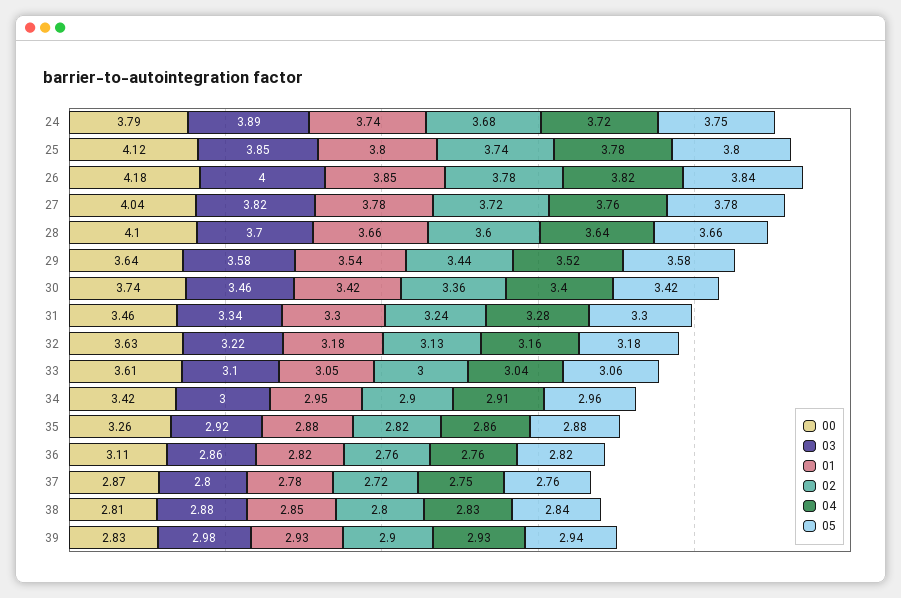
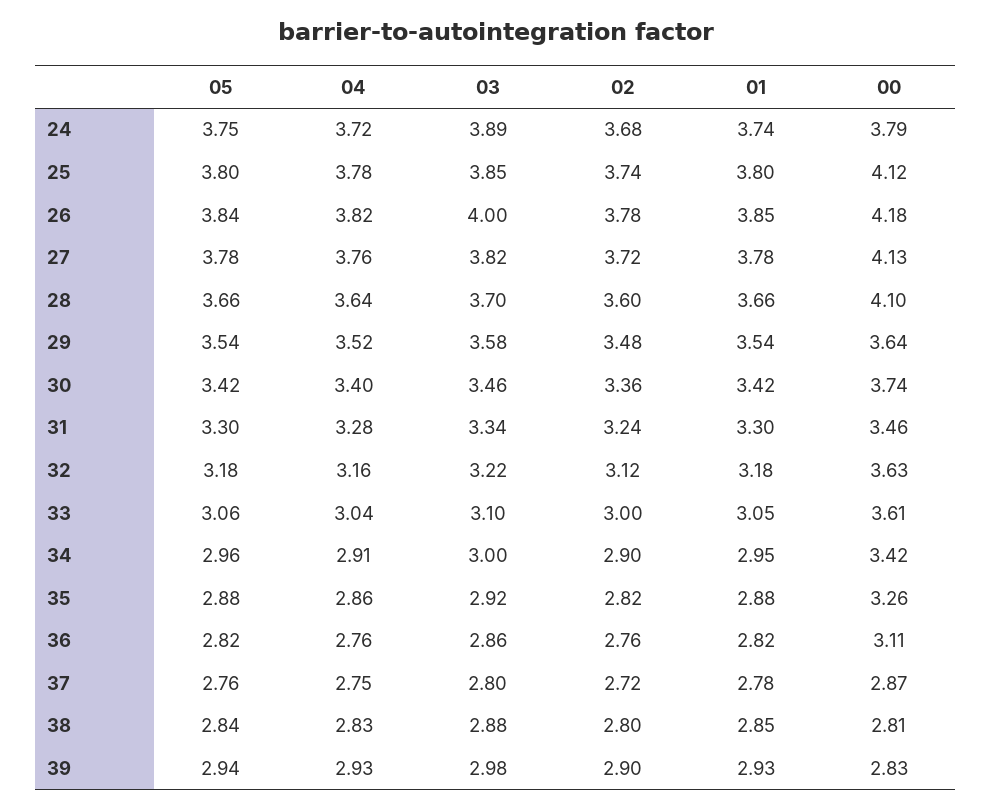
00, 27: 4.04 -> 4.13
02, 29: 3.44 -> 3.48
05, 29: 3.58 -> 3.54
02, 32: 3.13 -> 3.12

